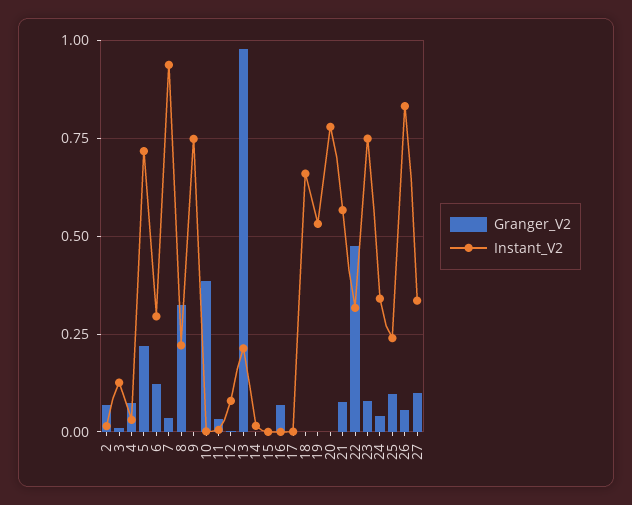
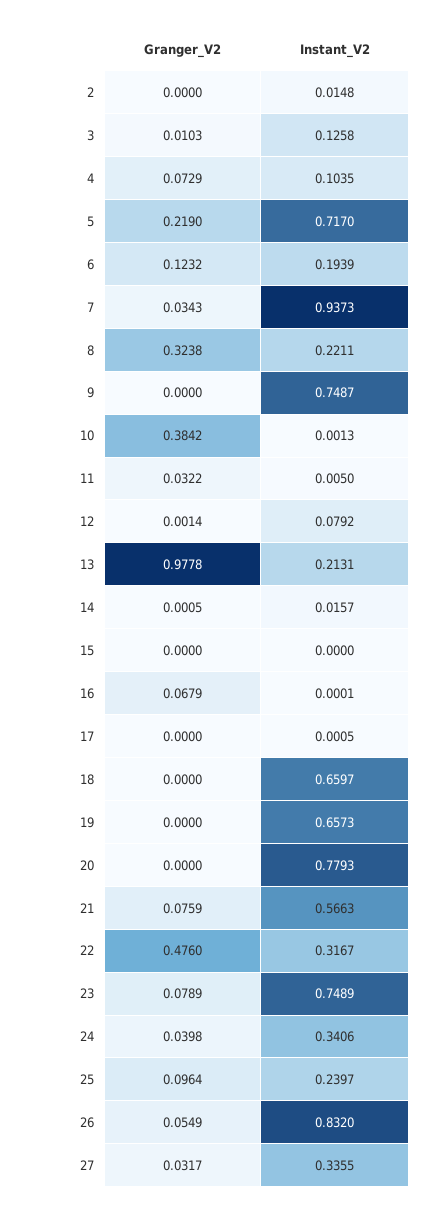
Granger_V2, 2: 0.075 -> 0
Instant_V2, 4: 0.025 -> 0.1035
Instant_V2, 6: 0.3 -> 0.1939
Instant_V2, 19: 0.525 -> 0.6573
Granger_V2, 27: 0.1 -> 0.0317

